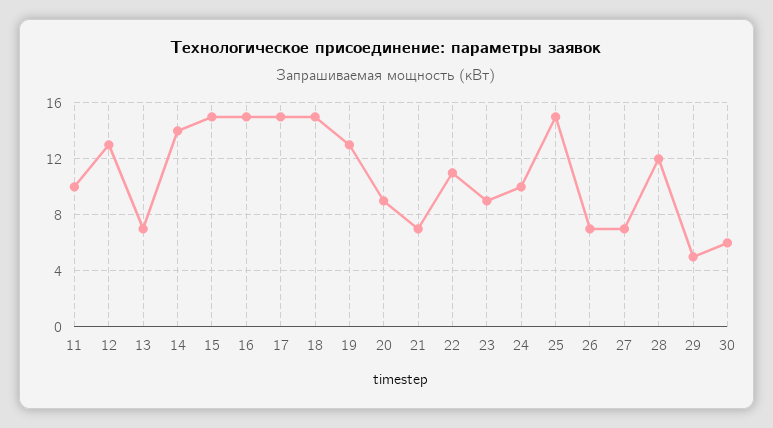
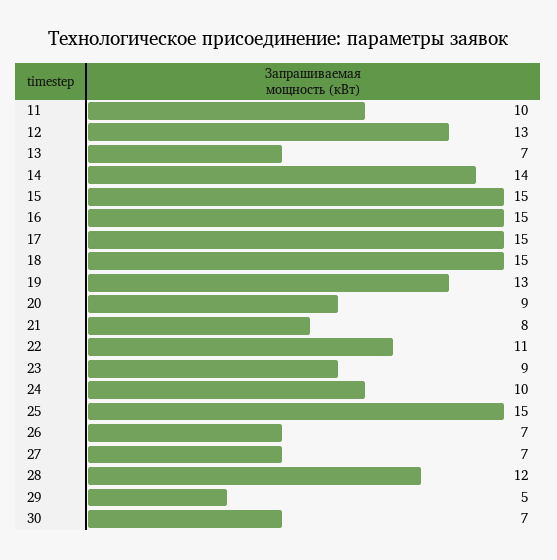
21: 7 -> 8
30: 6 -> 7

